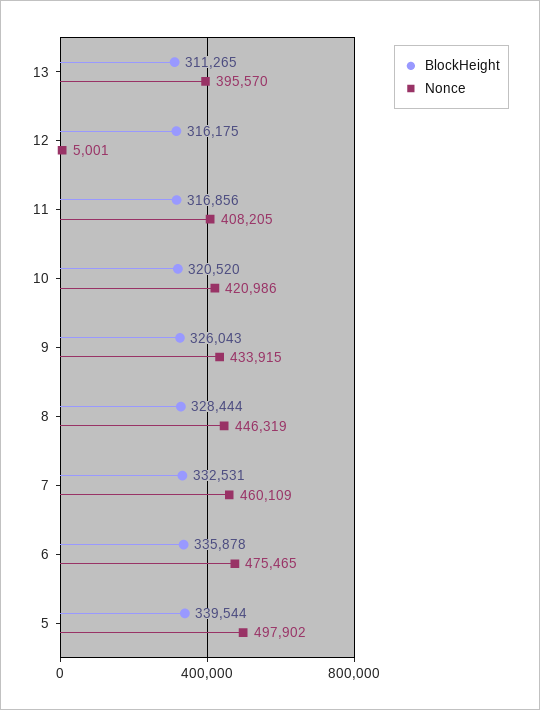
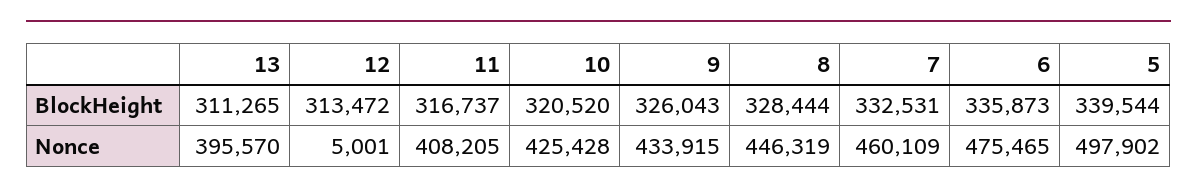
BlockHeight, 12: 316175 -> 313472
BlockHeight, 11: 316856 -> 316737
Nonce, 10: 420986 -> 425428
BlockHeight, 6: 335878 -> 335873

